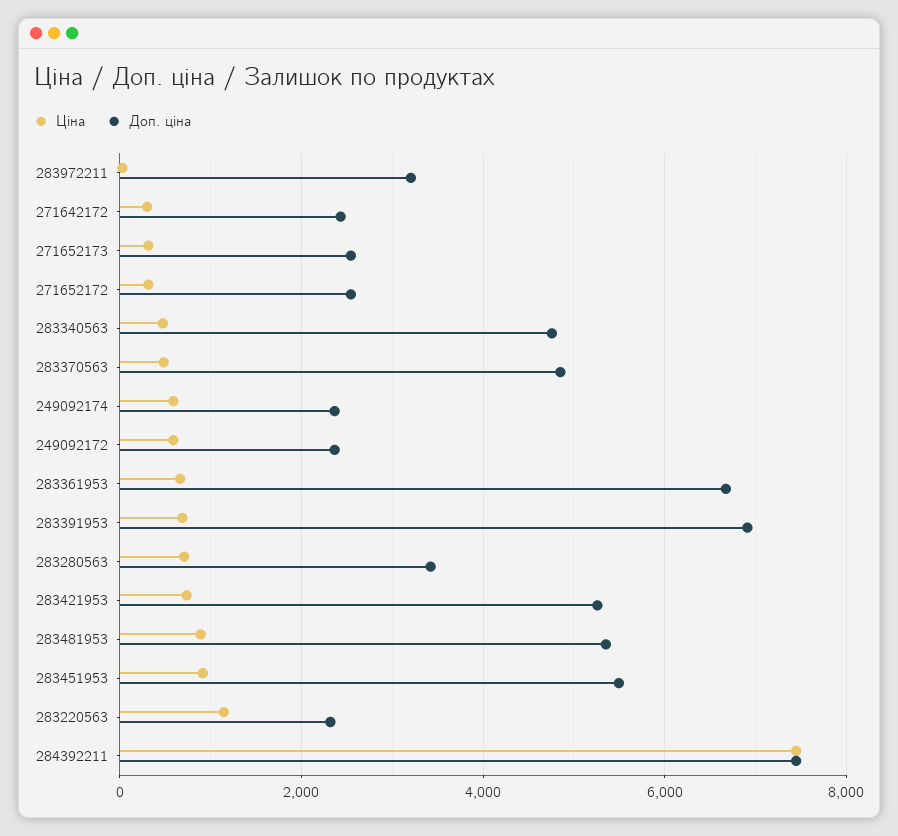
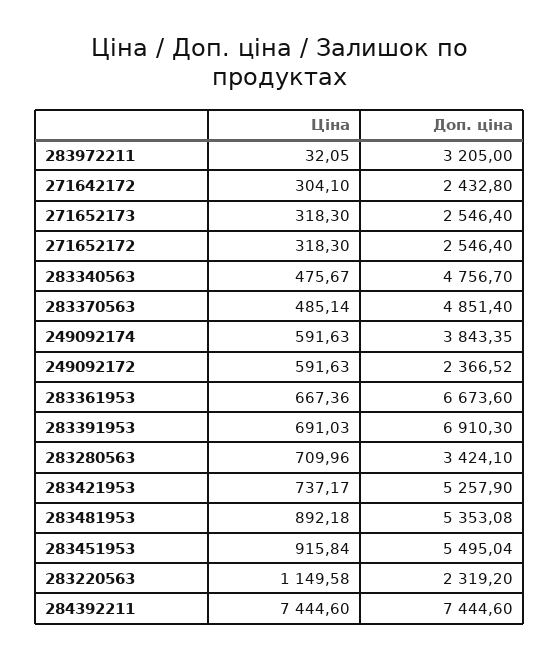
Доп. ціна, 249092174: 2400 -> 3843.35

